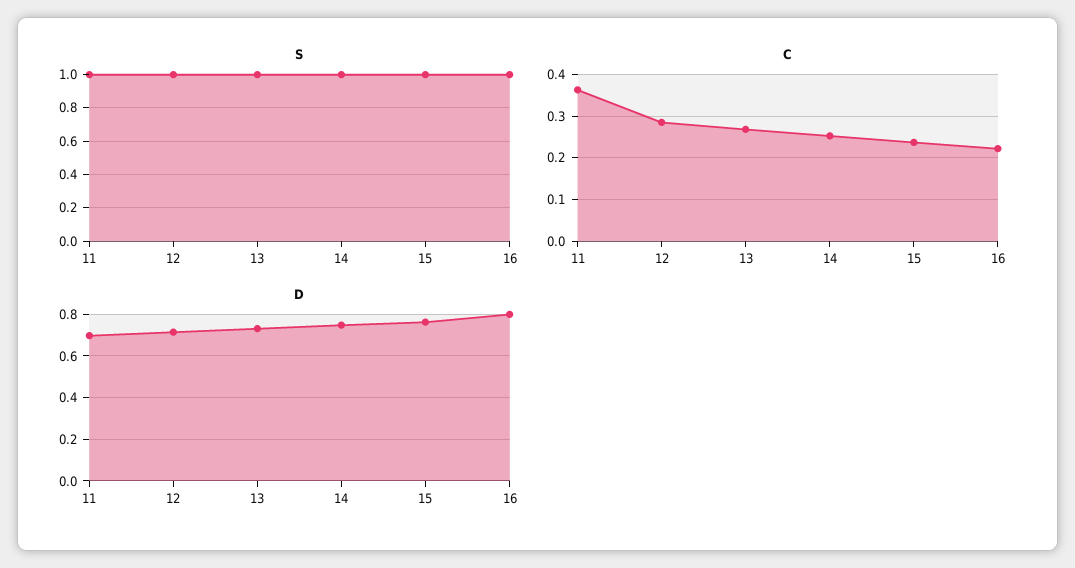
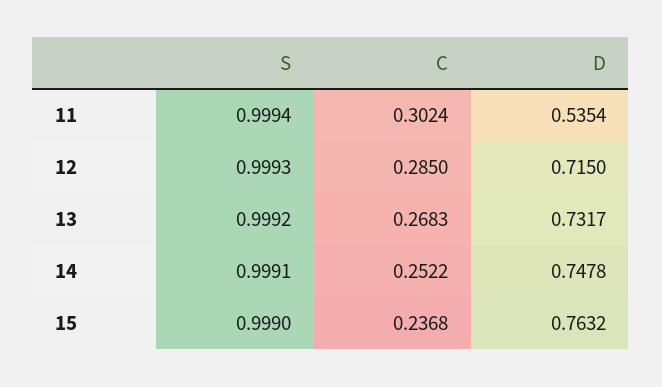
S, 16: 1 -> none
C, 11: 0.36 -> 0.3024
C, 16: 0.22 -> none
D, 11: 0.7 -> 0.5354
D, 16: 0.8 -> none

